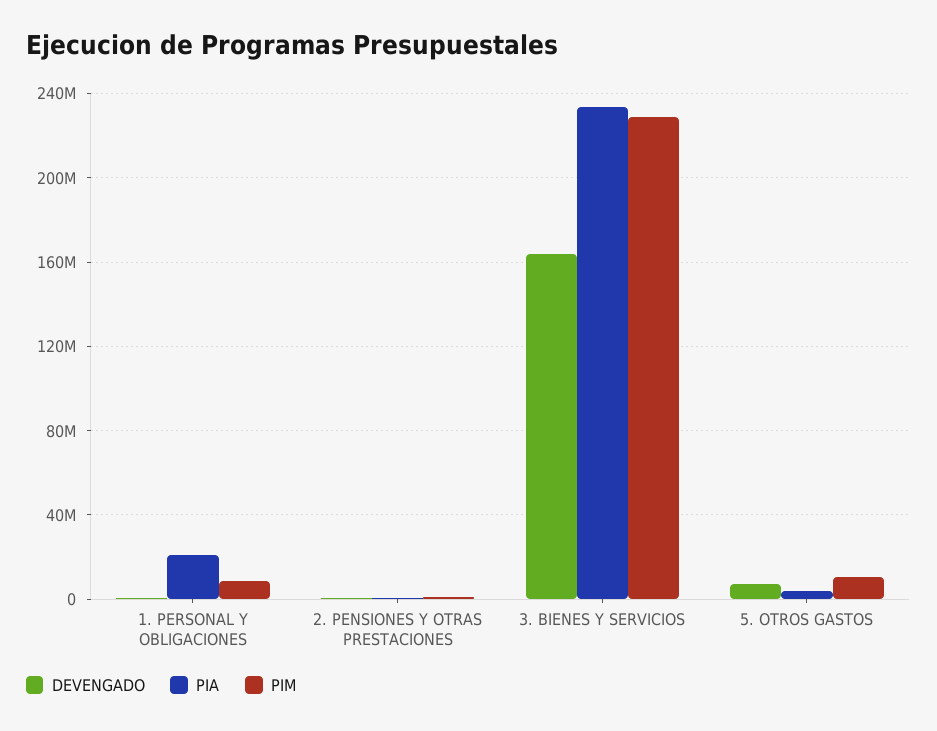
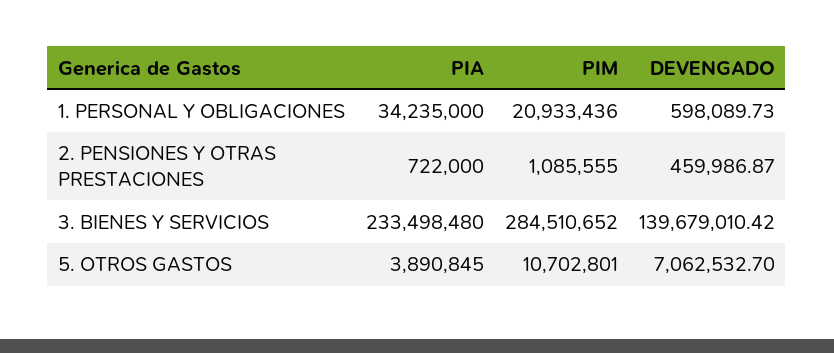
PIA, 1. PERSONAL Y OBLIGACIONES: 20000000 -> 34235000
PIM, 1. PERSONAL Y OBLIGACIONES: 10000000 -> 20933436
DEVENGADO, 3. BIENES Y SERVICIOS: 165000000 -> 139679010.42
PIM, 3. BIENES Y SERVICIOS: 230000000 -> 284510652

